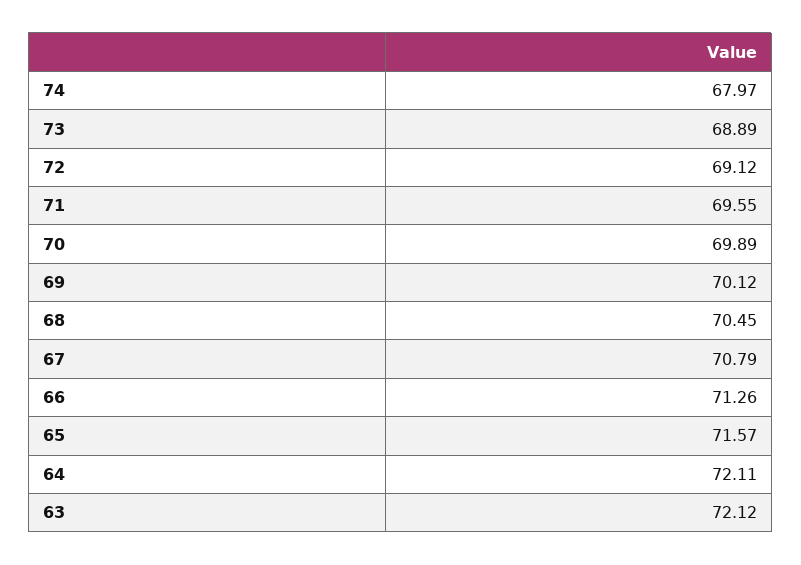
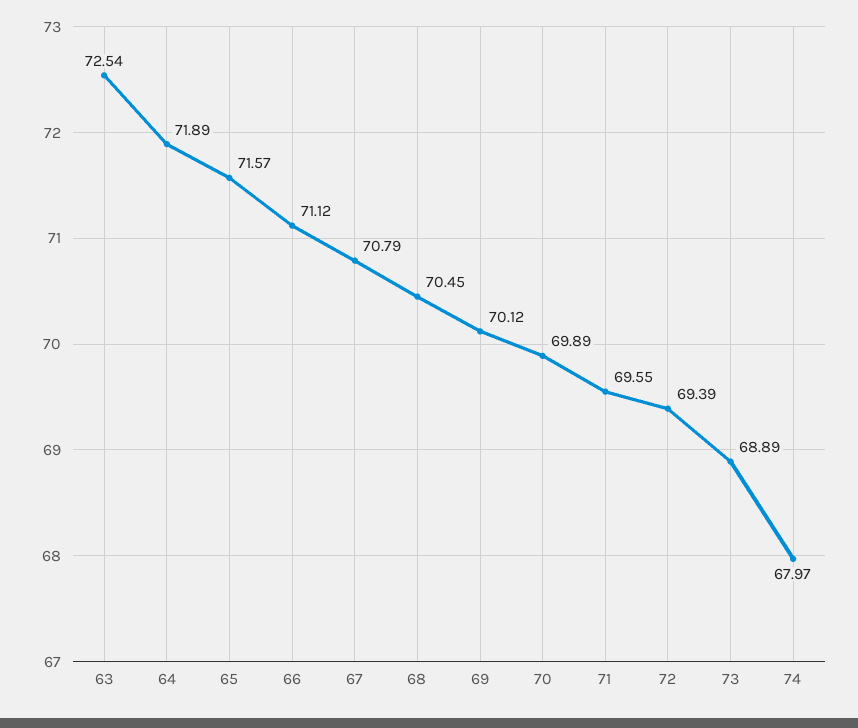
72: 69.12 -> 69.39
66: 71.26 -> 71.12
64: 72.11 -> 71.89
63: 72.12 -> 72.54

